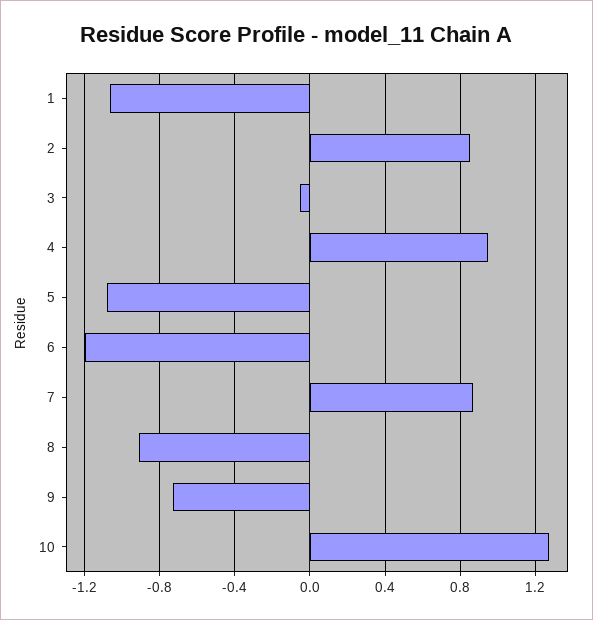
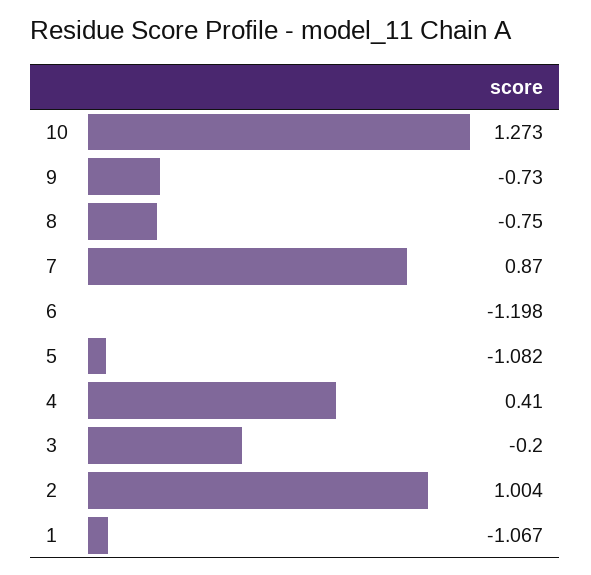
2: 0.85 -> 1.004
3: -0.05 -> -0.2
4: 0.95 -> 0.41
8: -0.9 -> -0.75

